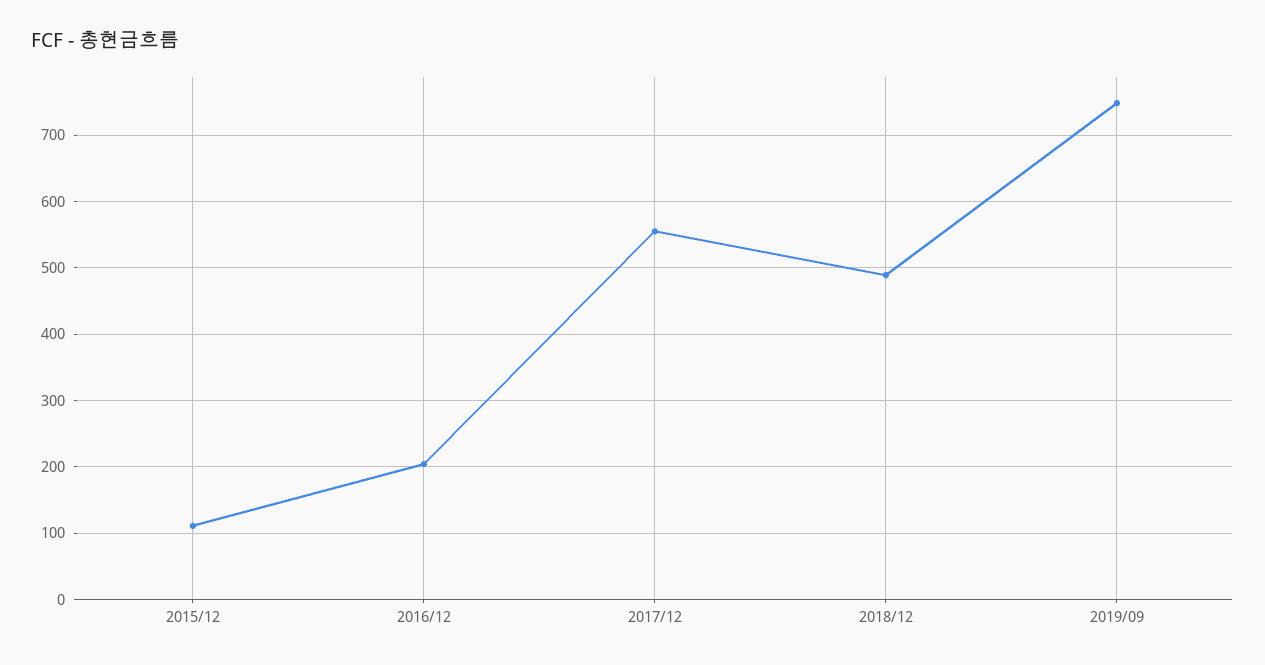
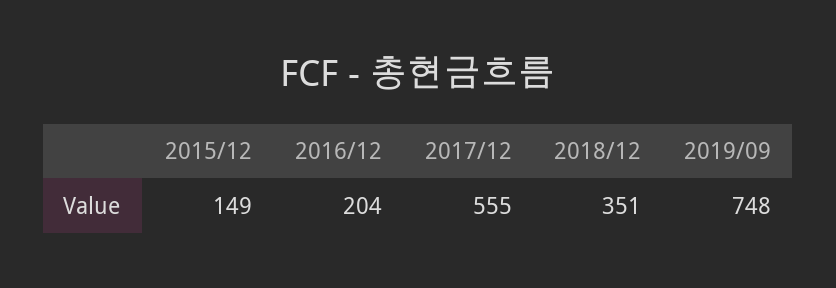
2015/12: 110 -> 149
2018/12: 490 -> 351

